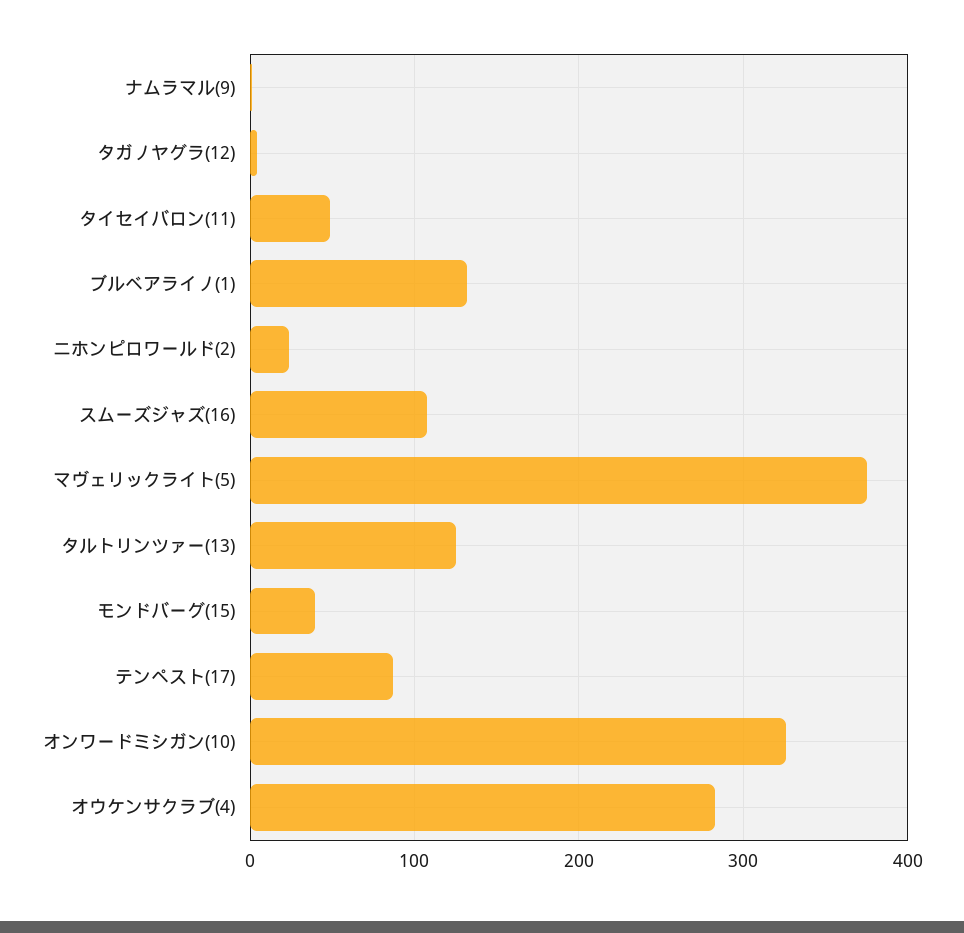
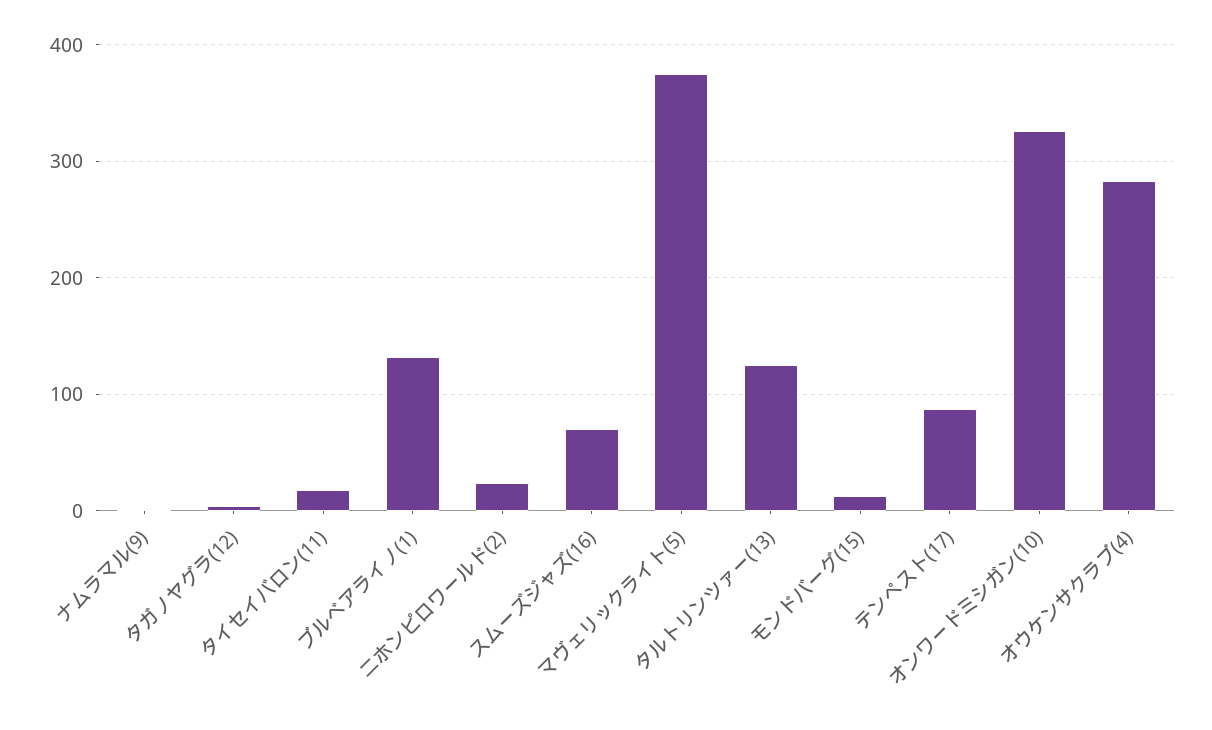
タイセイバロン(11): 50 -> 20
スムーズジャズ(16): 110 -> 70
モンドバーグ(15): 40 -> 10

